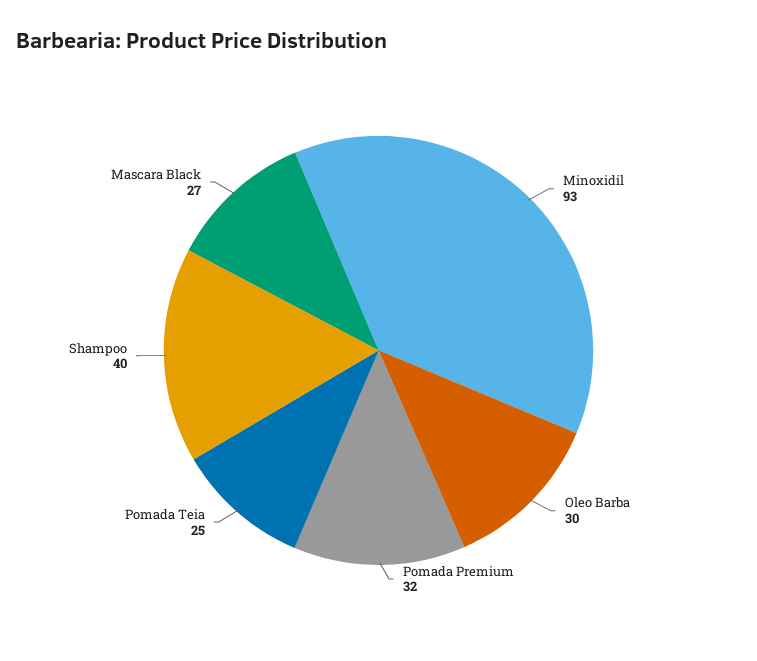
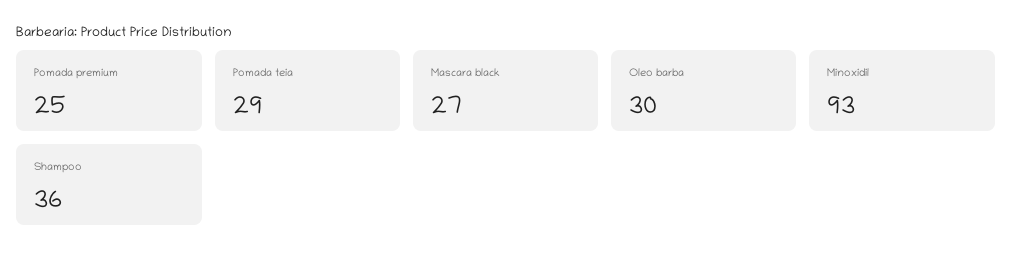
Pomada Premium: 32 -> 25
Pomada Teia: 25 -> 29
Shampoo: 40 -> 36

